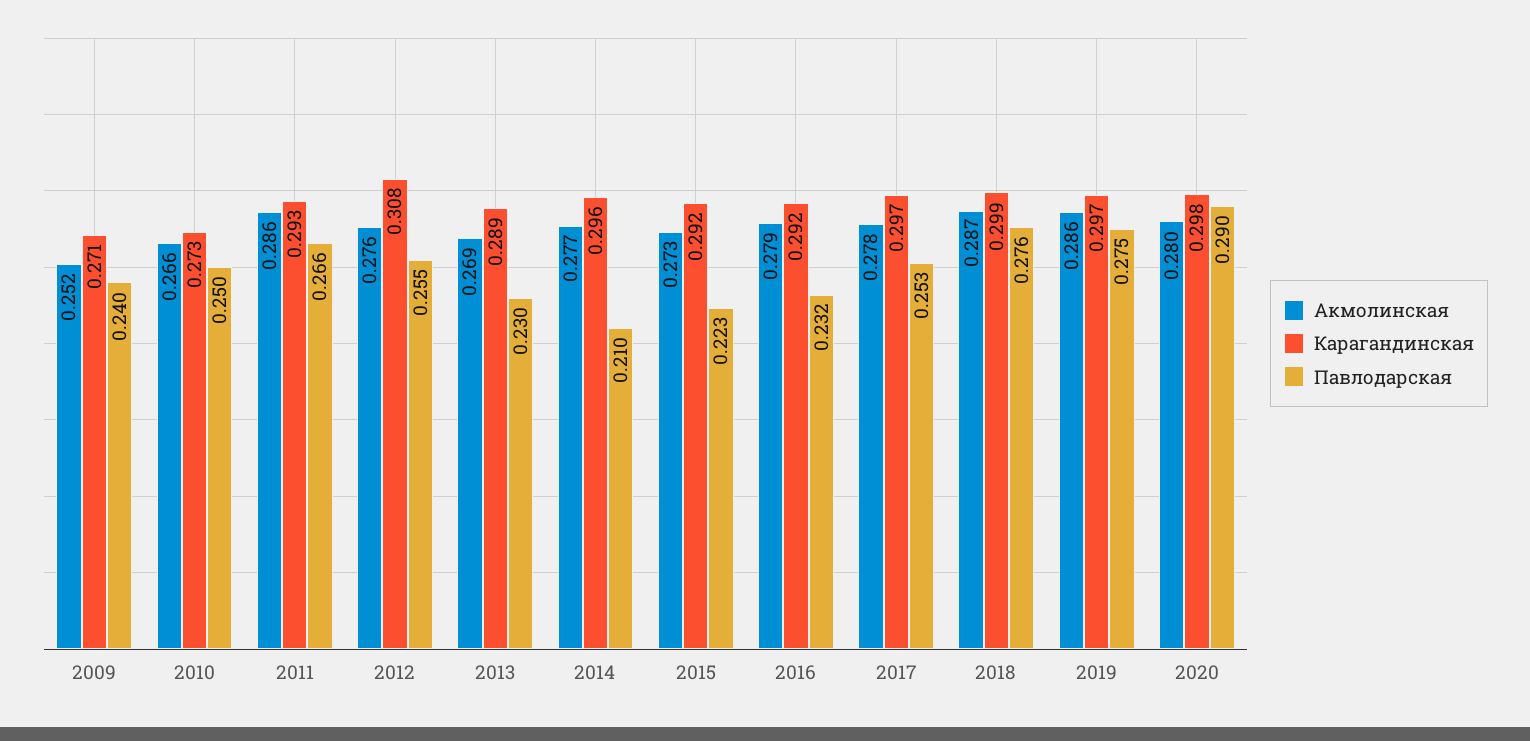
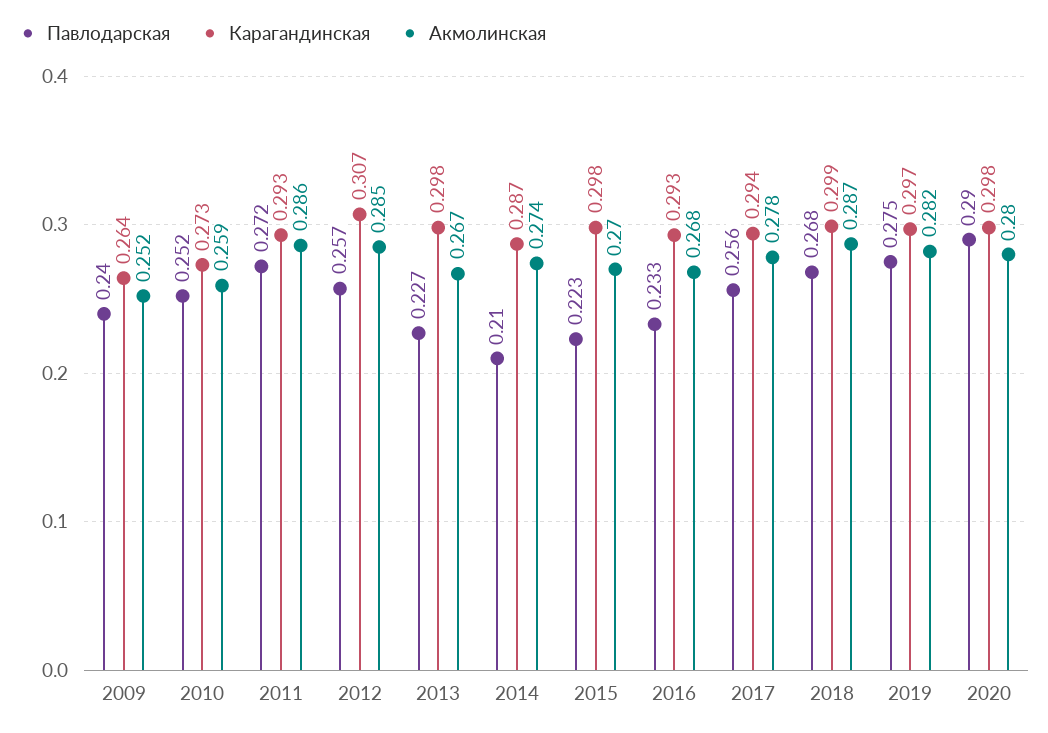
Карагандинская, 2009: 0.271 -> 0.264
Акмолинская, 2010: 0.266 -> 0.259
Павлодарская, 2010: 0.25 -> 0.252
Павлодарская, 2011: 0.266 -> 0.272
Акмолинская, 2012: 0.276 -> 0.285
Карагандинская, 2012: 0.308 -> 0.307
Павлодарская, 2012: 0.255 -> 0.257
Акмолинская, 2013: 0.269 -> 0.267
Карагандинская, 2013: 0.289 -> 0.298
Павлодарская, 2013: 0.23 -> 0.227
Акмолинская, 2014: 0.277 -> 0.274
Карагандинская, 2014: 0.296 -> 0.287
Акмолинская, 2015: 0.273 -> 0.27
Карагандинская, 2015: 0.292 -> 0.298
Акмолинская, 2016: 0.279 -> 0.268
Карагандинская, 2016: 0.292 -> 0.293
Павлодарская, 2016: 0.232 -> 0.233
Карагандинская, 2017: 0.297 -> 0.294
Павлодарская, 2017: 0.253 -> 0.256
Павлодарская, 2018: 0.276 -> 0.268
Акмолинская, 2019: 0.286 -> 0.282

